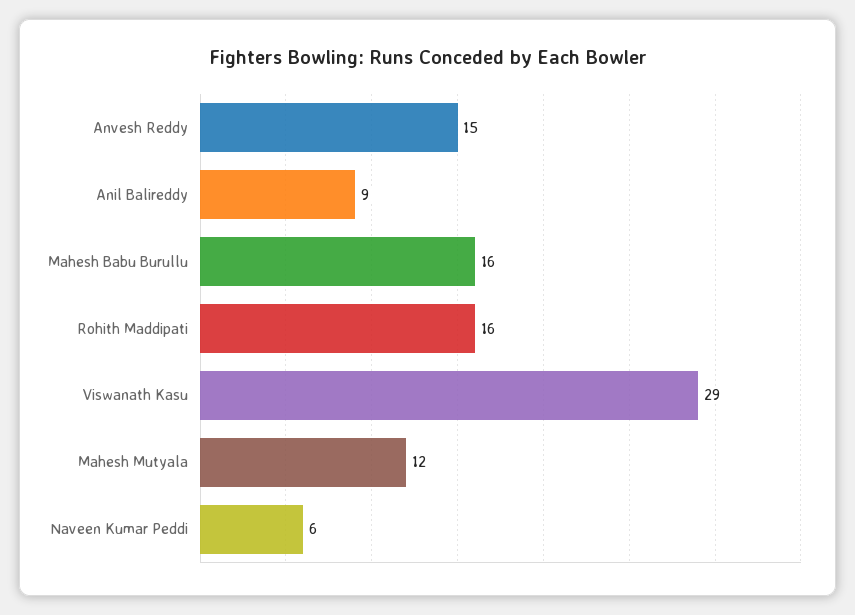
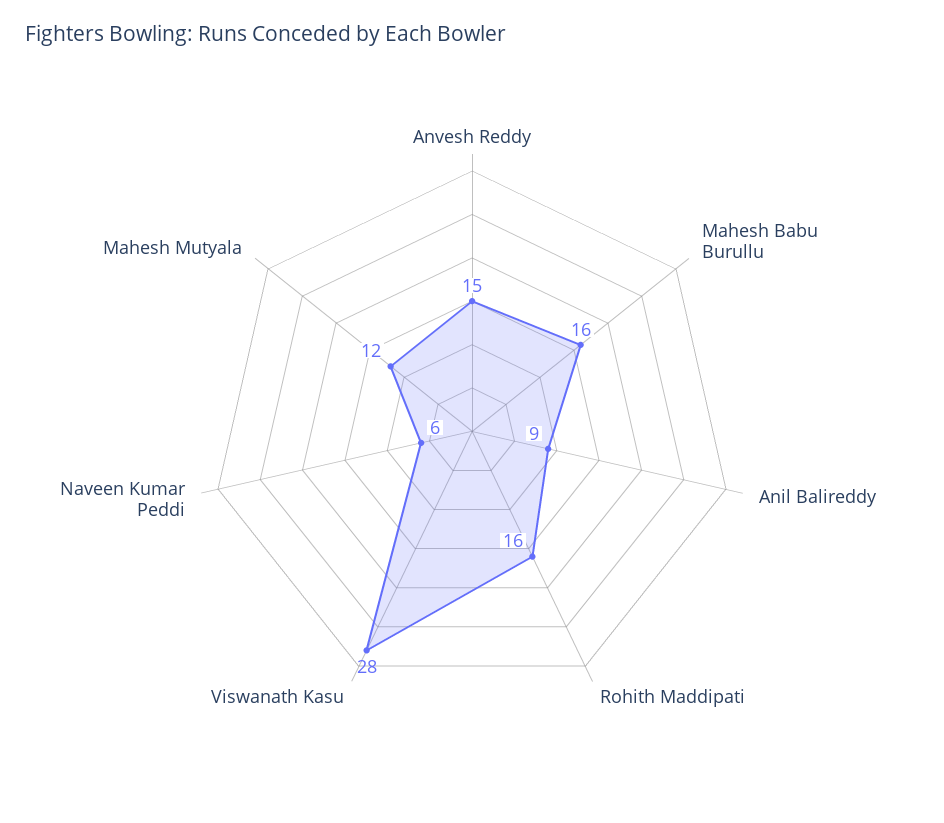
Viswanath Kasu: 29 -> 28

